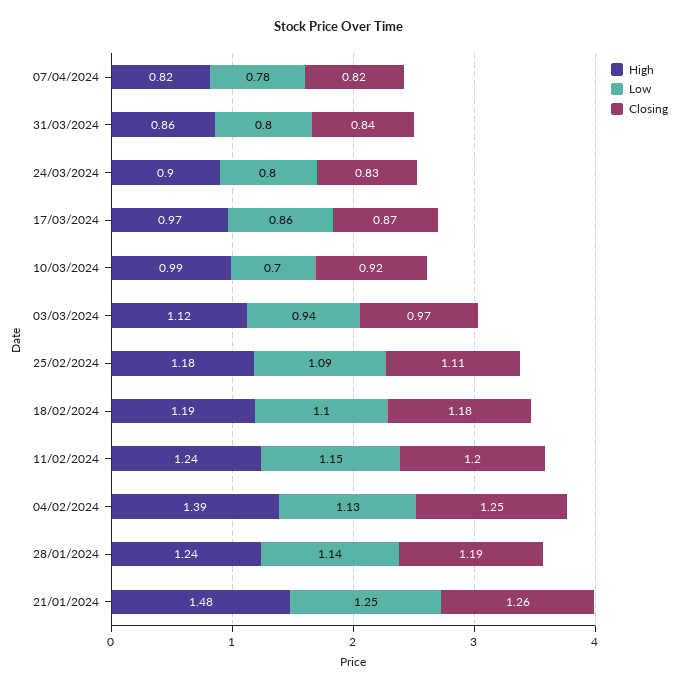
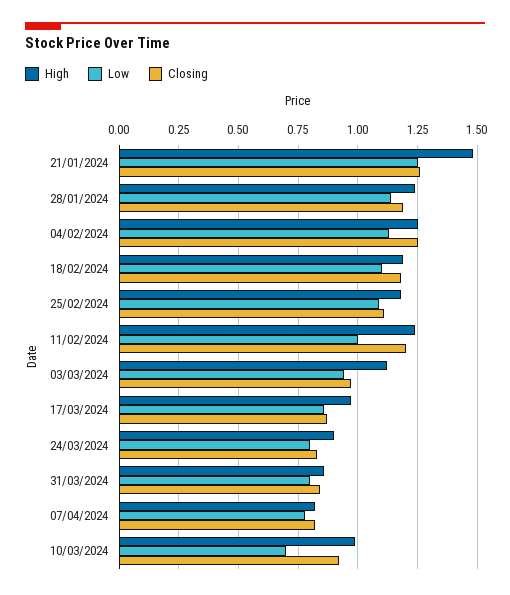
Low, 11/02/2024: 1.15 -> 1
High, 04/02/2024: 1.39 -> 1.25

